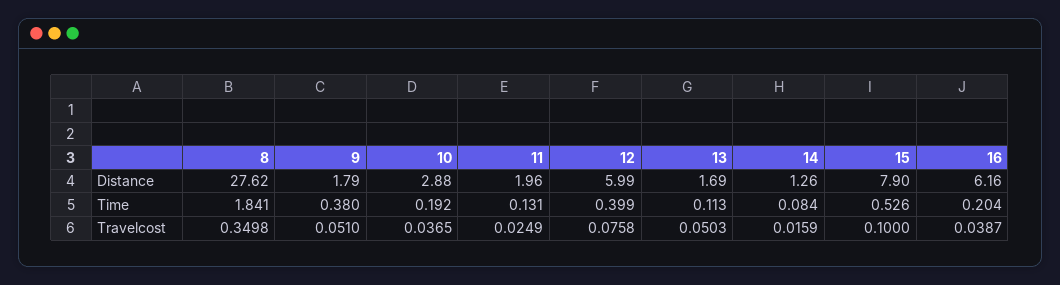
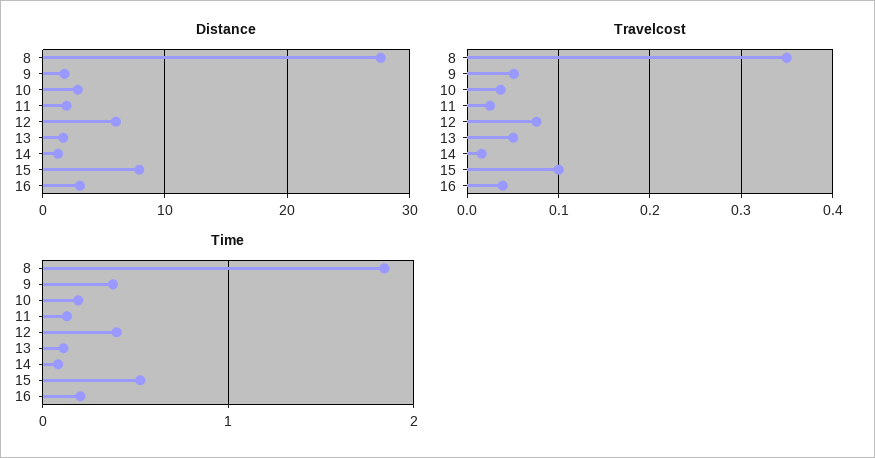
Distance, 16: 6.16 -> 3

